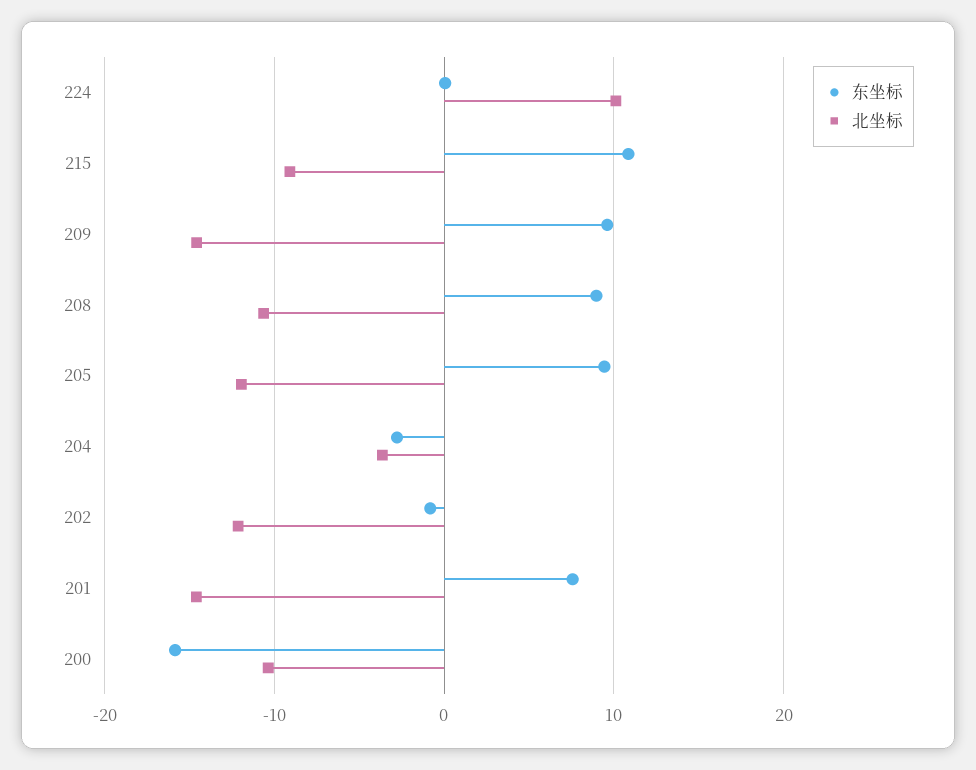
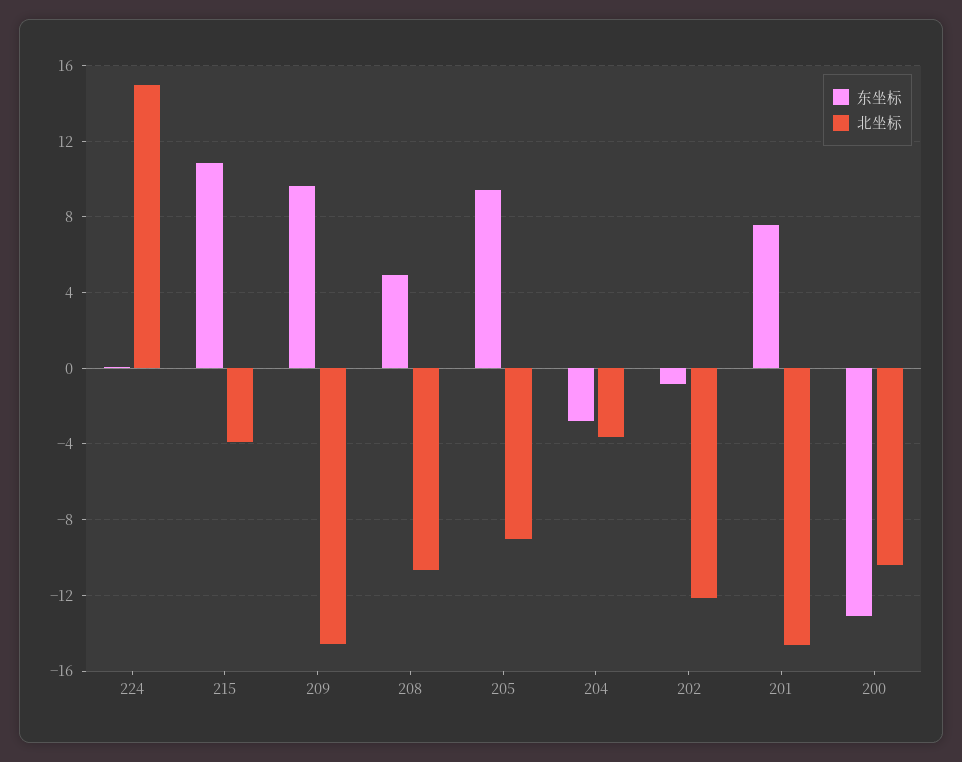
北坐标, 224: 10 -> 15
北坐标, 215: -9 -> -4
东坐标, 208: 9 -> 5
北坐标, 205: -12 -> -9
东坐标, 200: -16 -> -13

